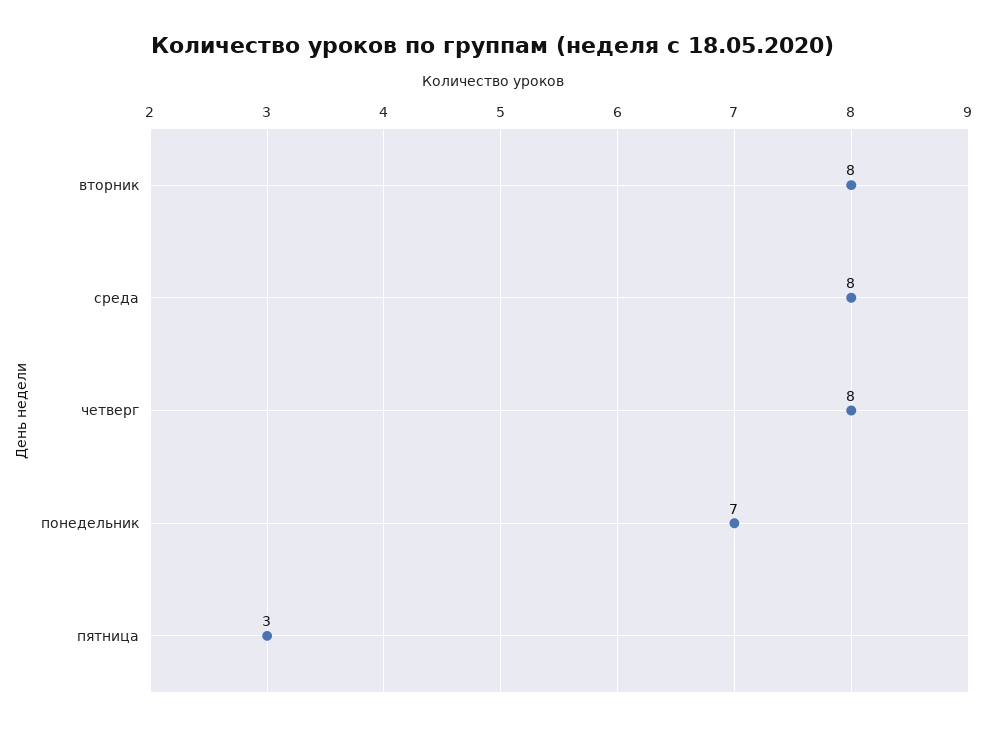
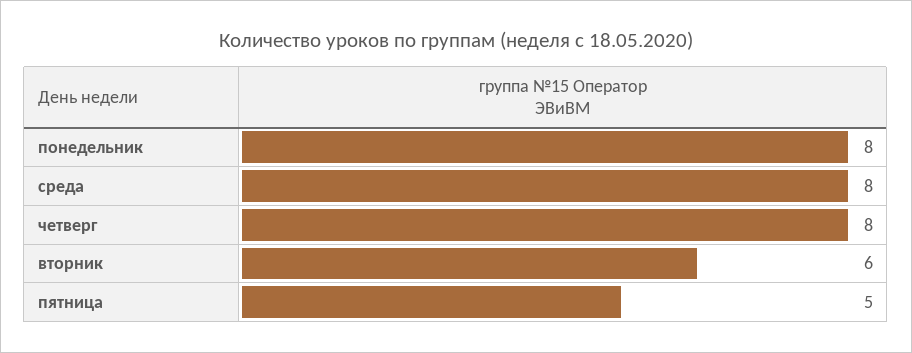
вторник: 8 -> 6
понедельник: 7 -> 8
пятница: 3 -> 5

